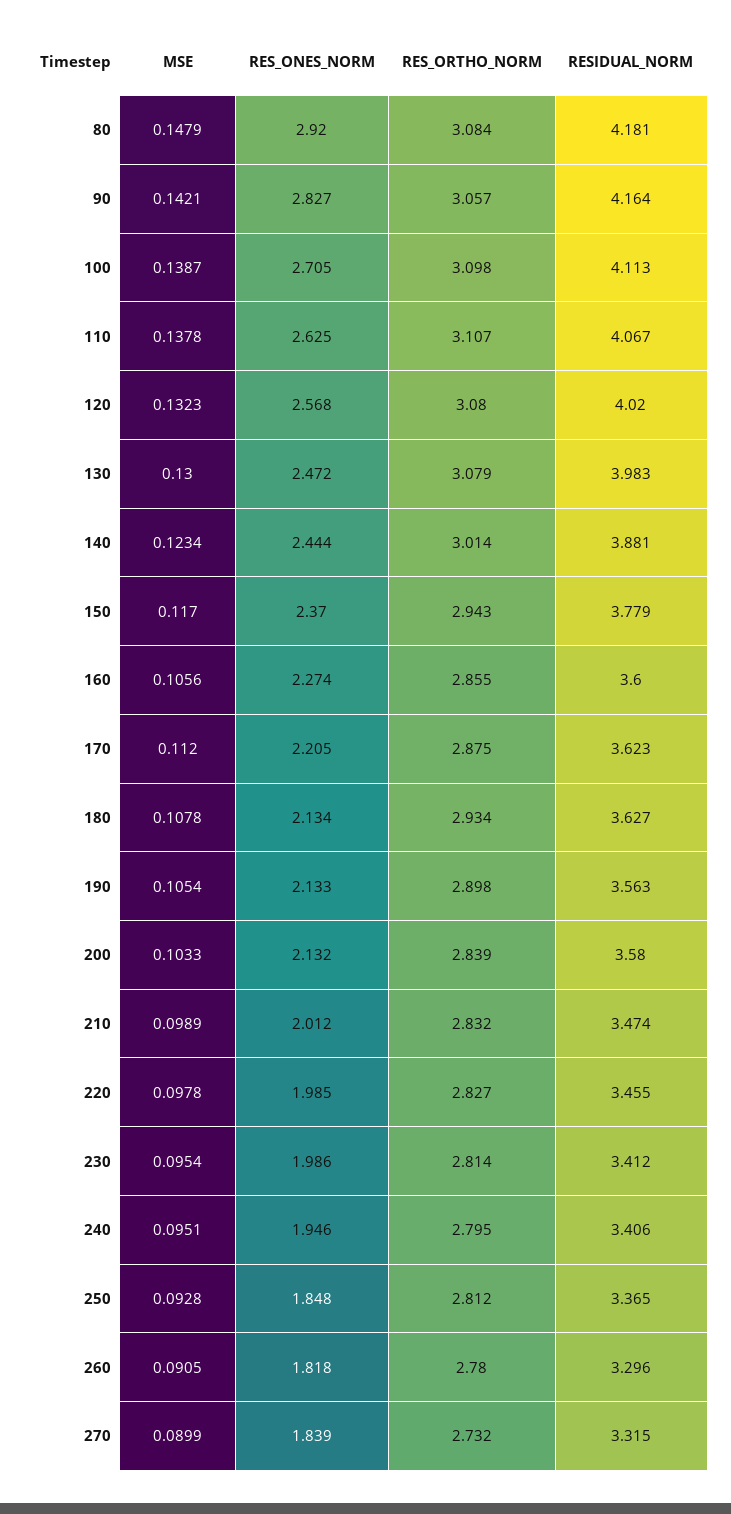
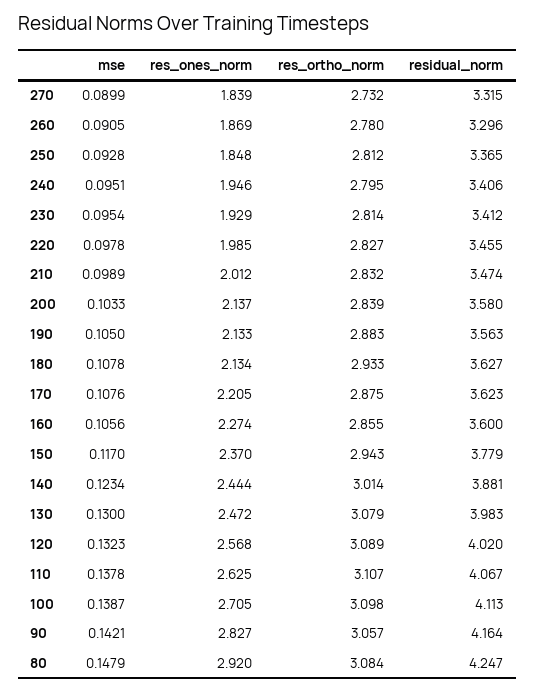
RESIDUAL_NORM, 80: 4.181 -> 4.247
RES_ORTHO_NORM, 120: 3.08 -> 3.089
MSE, 170: 0.112 -> 0.1076
RES_ORTHO_NORM, 180: 2.934 -> 2.933
MSE, 190: 0.1054 -> 0.105
RES_ORTHO_NORM, 190: 2.898 -> 2.883
RES_ONES_NORM, 200: 2.132 -> 2.137
RES_ONES_NORM, 230: 1.986 -> 1.929
RES_ONES_NORM, 260: 1.818 -> 1.869

